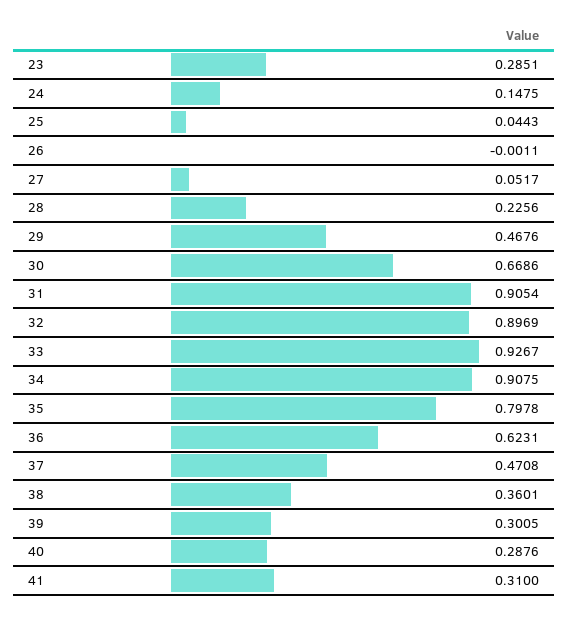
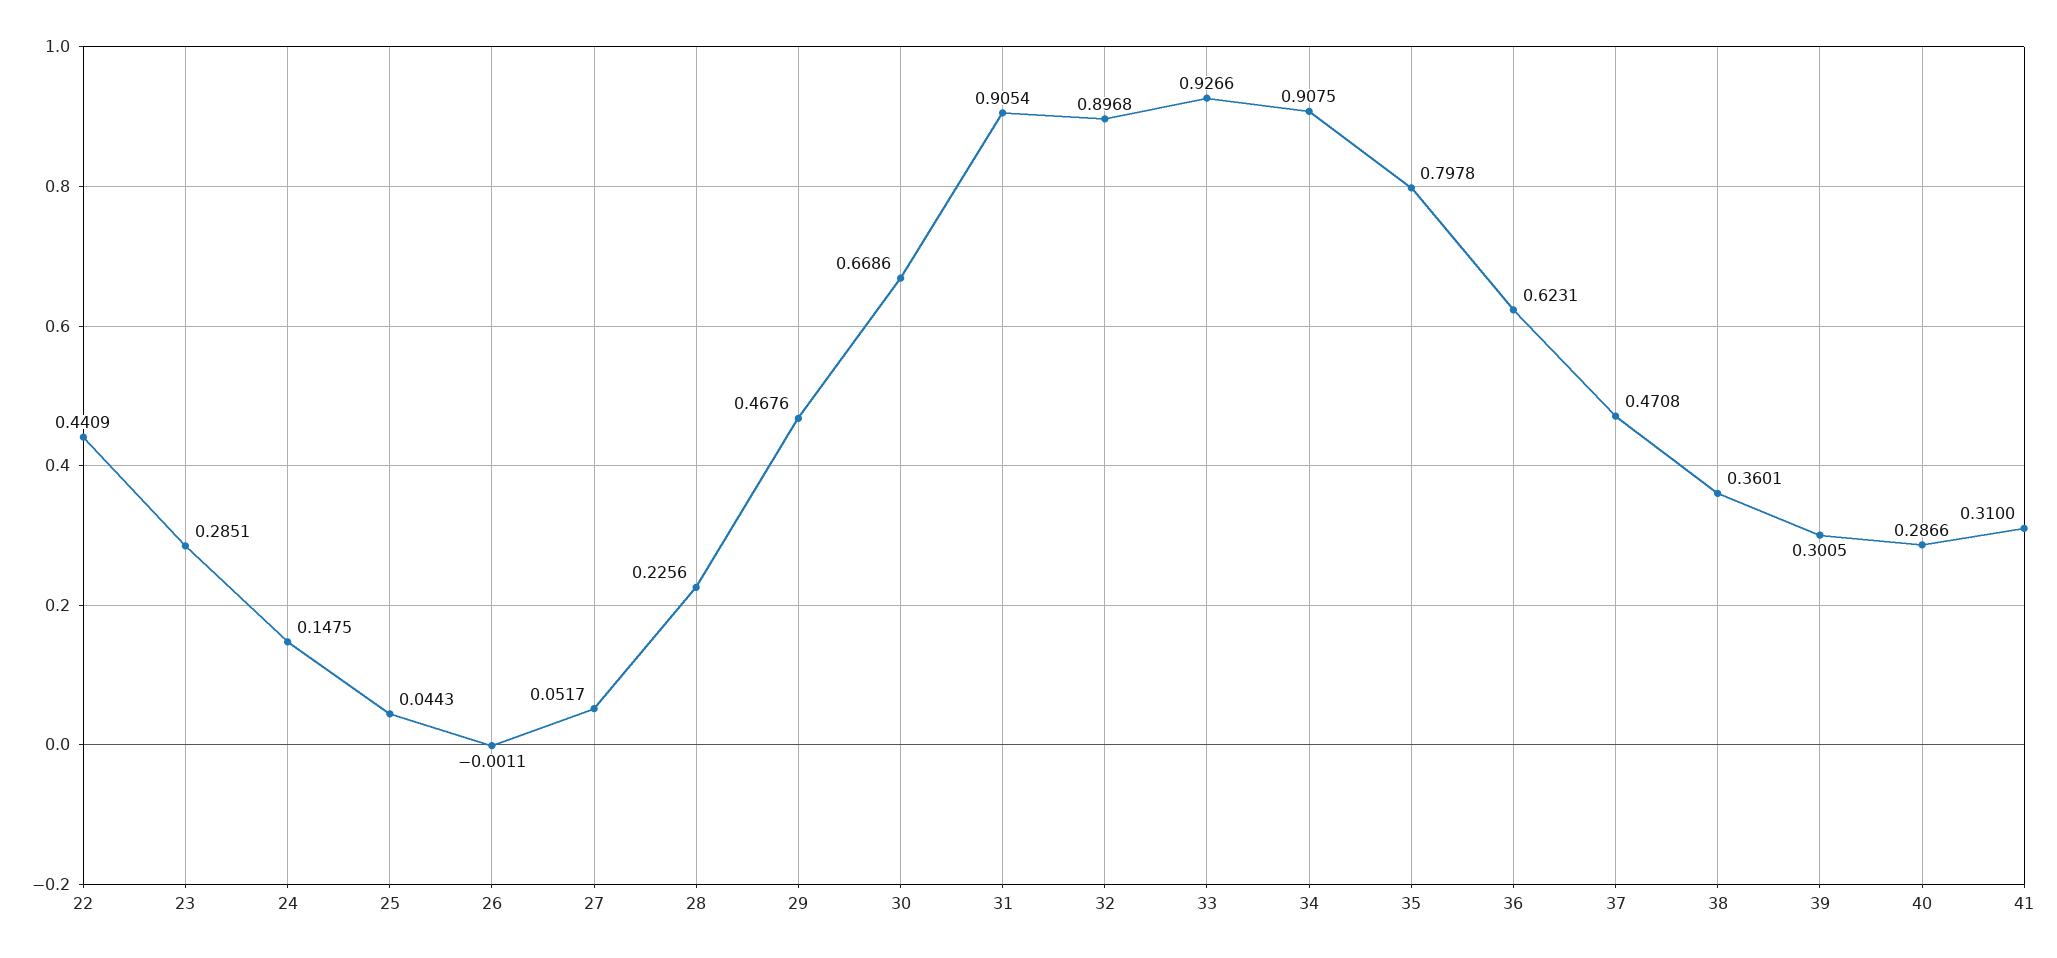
32: 0.8969 -> 0.8968
33: 0.9267 -> 0.9266
40: 0.2876 -> 0.2866
22: none -> 0.4409

